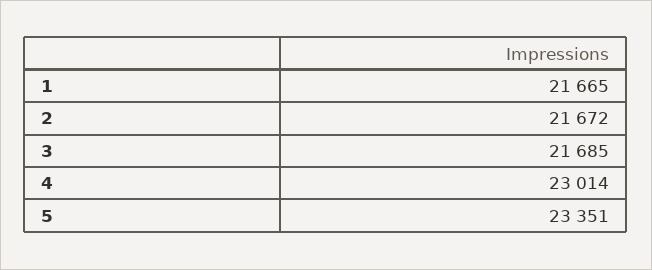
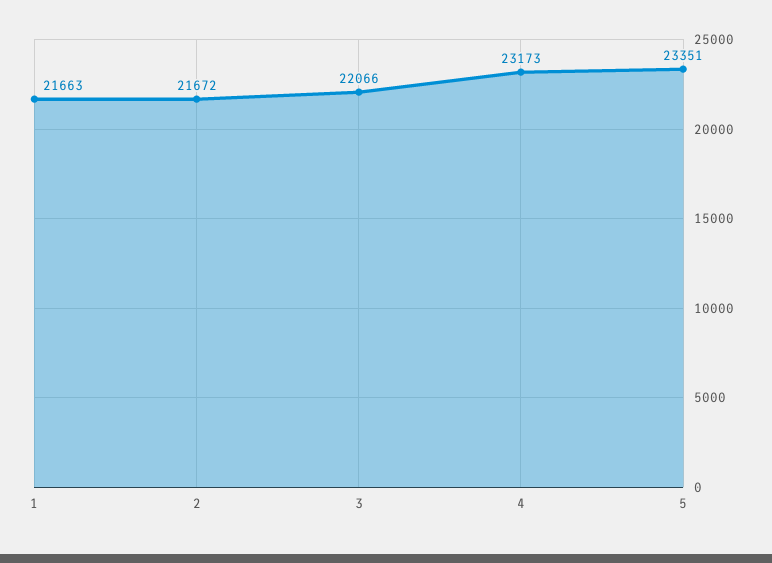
1: 21665 -> 21663
3: 21685 -> 22066
4: 23014 -> 23173

